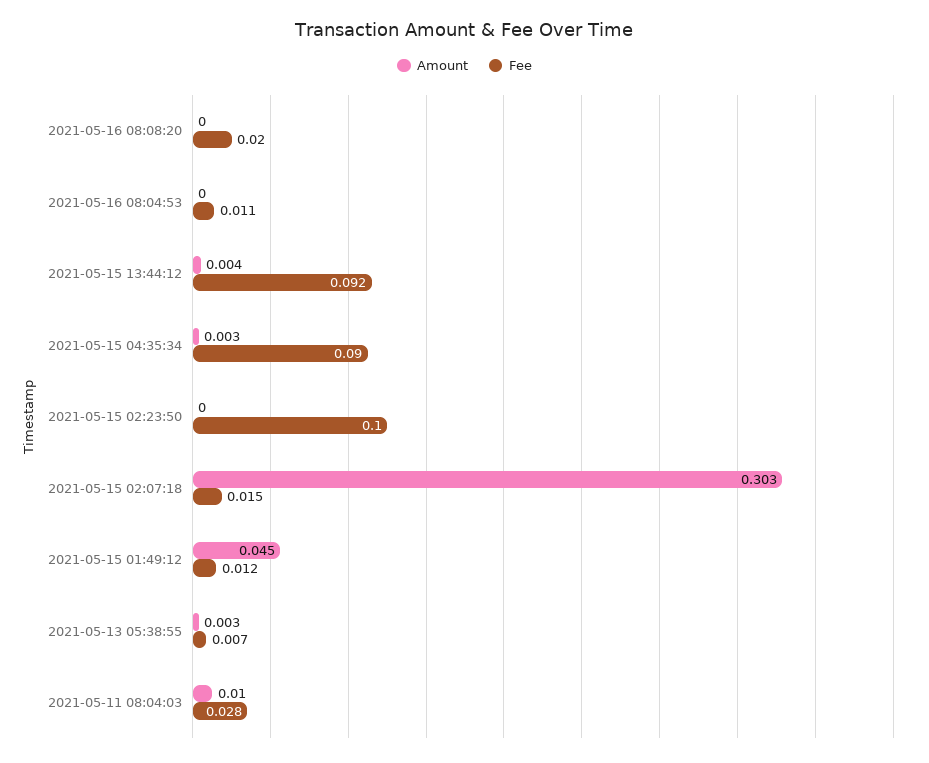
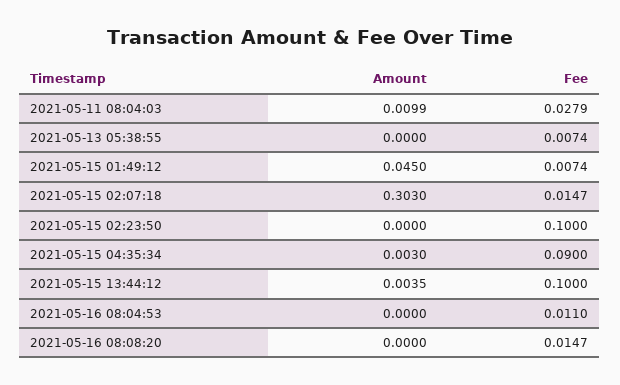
Fee, 2021-05-16 08:08:20: 0.02 -> 0.0147
Fee, 2021-05-15 13:44:12: 0.092 -> 0.1
Fee, 2021-05-15 01:49:12: 0.012 -> 0.0074
Amount, 2021-05-13 05:38:55: 0.003 -> 0

